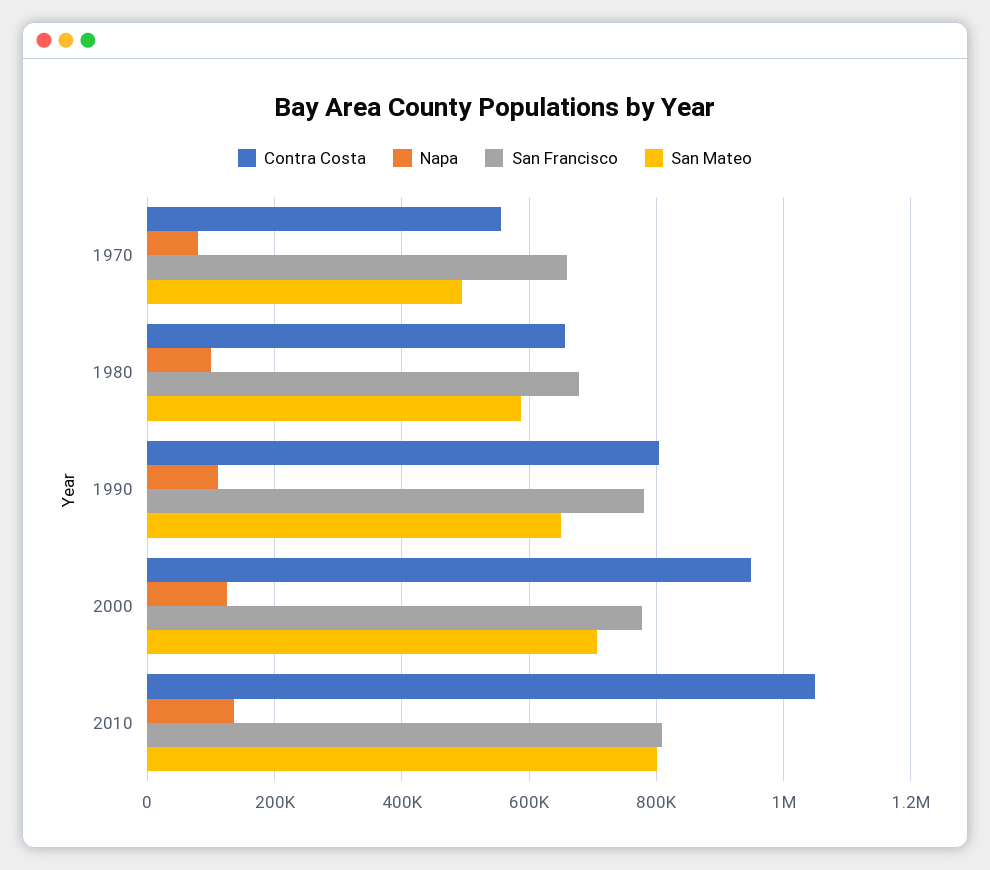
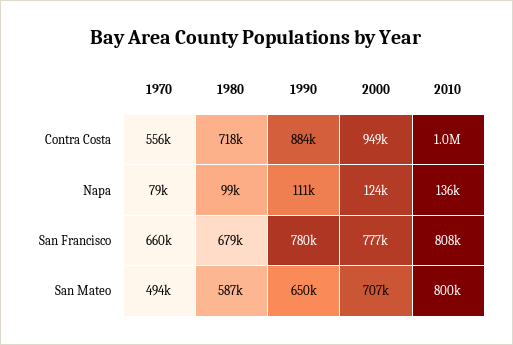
Contra Costa, 1980: 660000 -> 718000
Contra Costa, 1990: 800000 -> 884000

